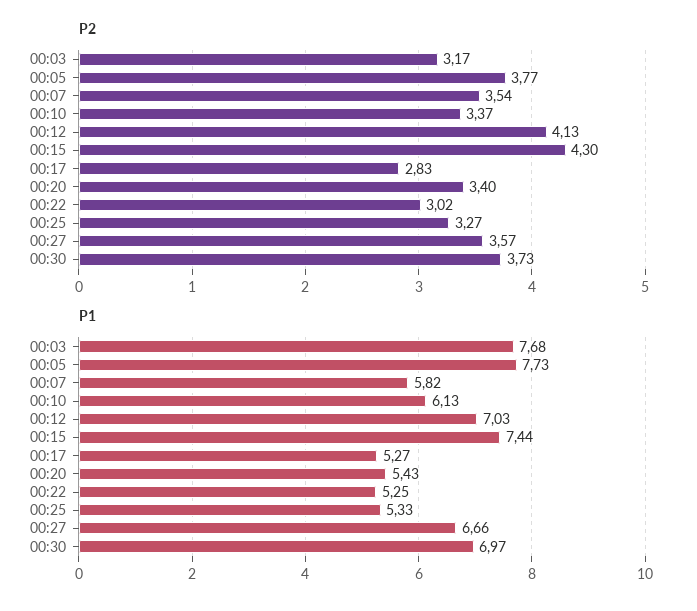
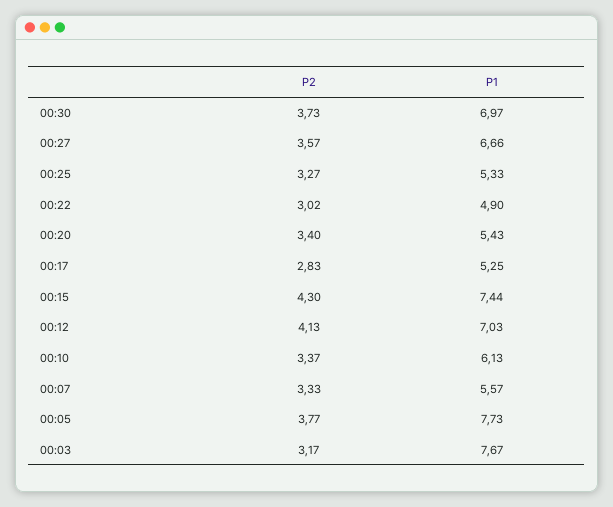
P2, 00:07: 3.54 -> 3.33
P1, 00:03: 7.68 -> 7.67
P1, 00:07: 5.82 -> 5.57
P1, 00:17: 5.27 -> 5.25
P1, 00:22: 5.25 -> 4.9

